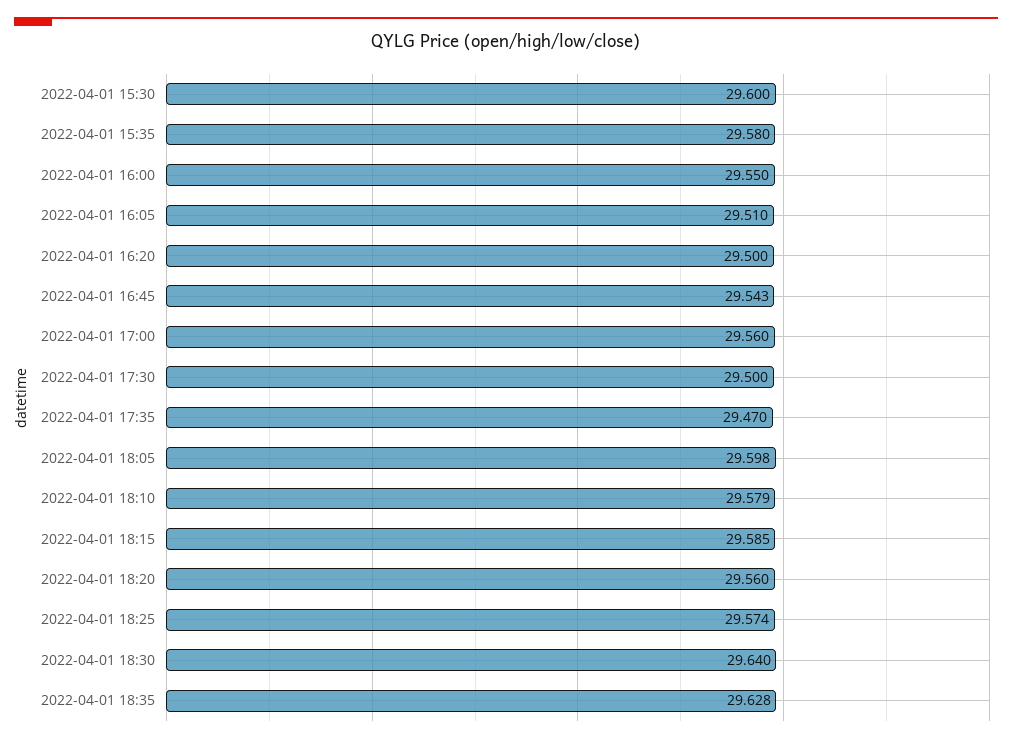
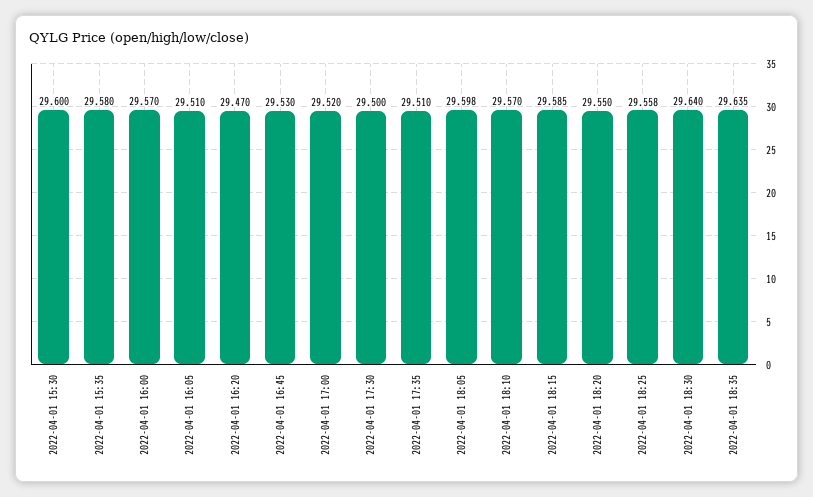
2022-04-01 16:00: 29.55 -> 29.57
2022-04-01 16:20: 29.5 -> 29.47
2022-04-01 16:45: 29.543 -> 29.53
2022-04-01 17:00: 29.56 -> 29.52
2022-04-01 17:35: 29.47 -> 29.51
2022-04-01 18:10: 29.579 -> 29.57
2022-04-01 18:20: 29.56 -> 29.55
2022-04-01 18:25: 29.574 -> 29.558
2022-04-01 18:35: 29.628 -> 29.635

